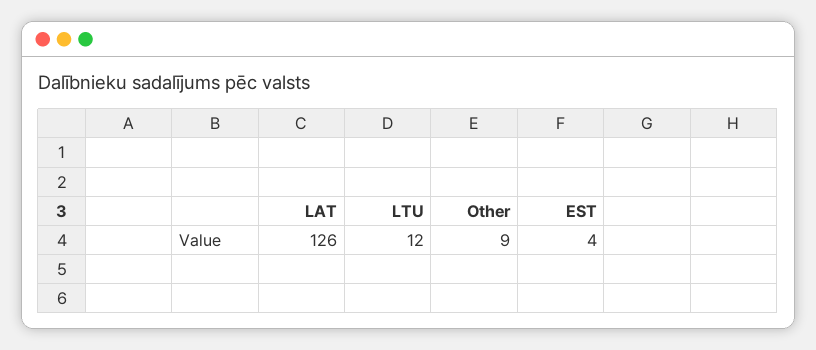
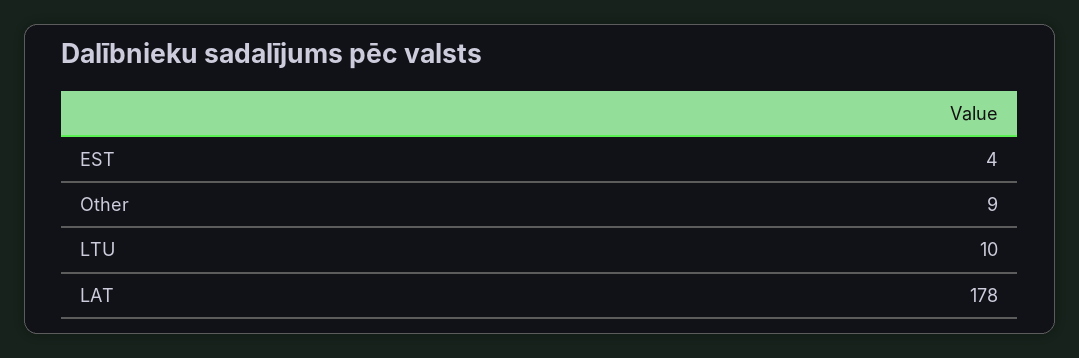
LAT: 126 -> 178
LTU: 12 -> 10

